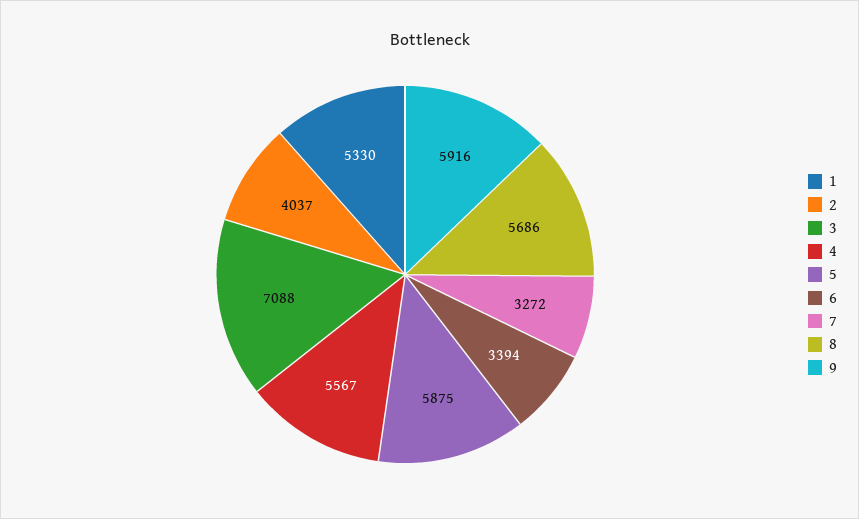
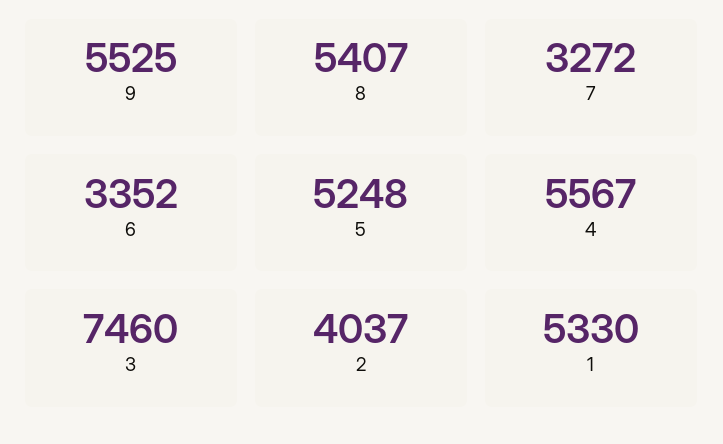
3: 7088 -> 7460
5: 5875 -> 5248
6: 3394 -> 3352
8: 5686 -> 5407
9: 5916 -> 5525

